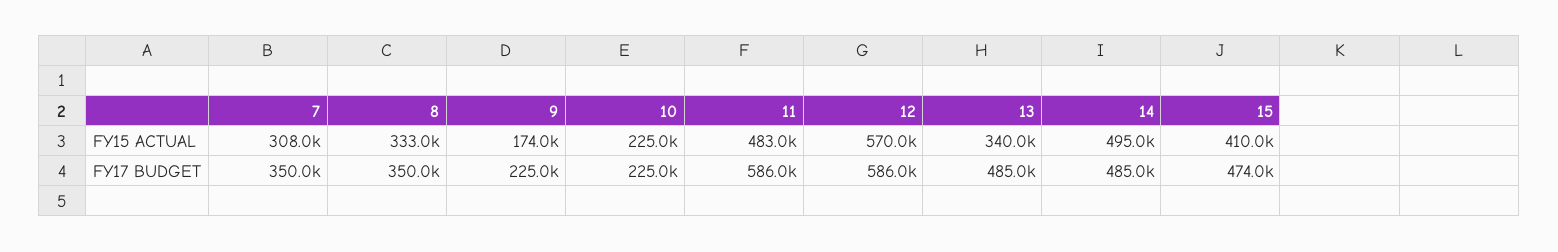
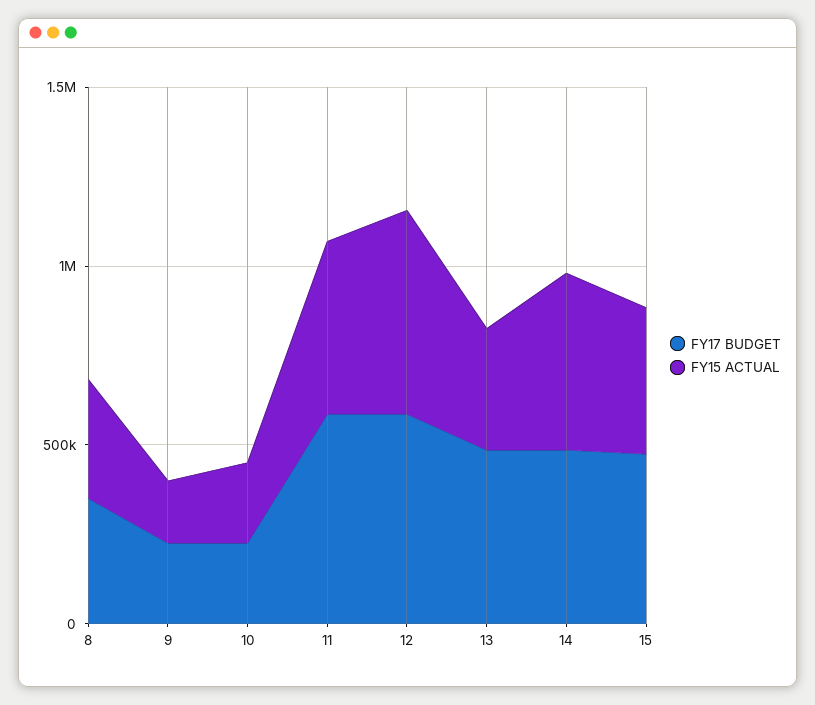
FY15 ACTUAL, 7: 308000 -> none
FY17 BUDGET, 7: 350000 -> none

